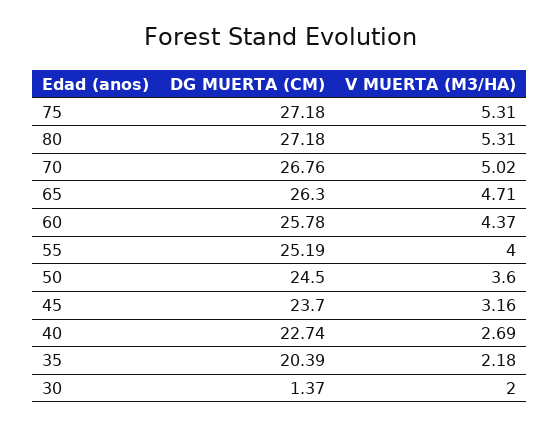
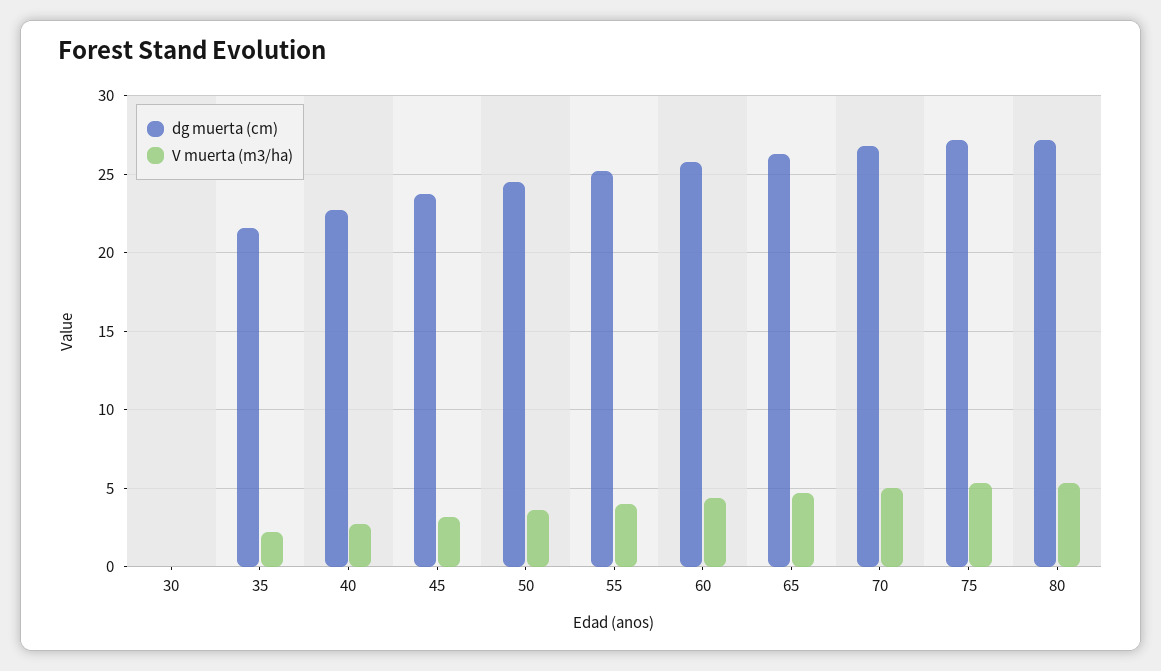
DG MUERTA (CM), 35: 20.39 -> 21.5
DG MUERTA (CM), 30: 1.37 -> 0
V MUERTA (M3/HA), 30: 2 -> 0

